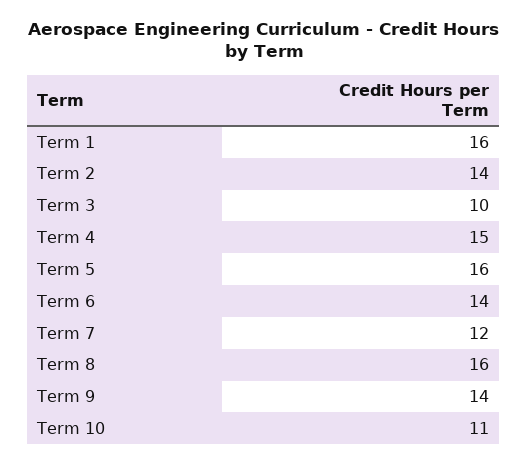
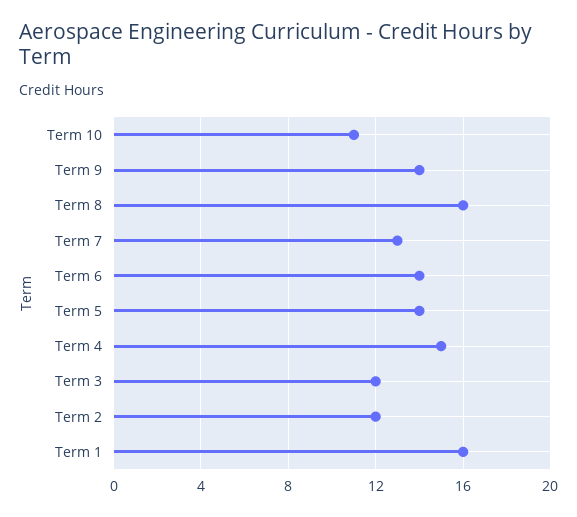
Term 2: 14 -> 12
Term 3: 10 -> 12
Term 5: 16 -> 14
Term 7: 12 -> 13

